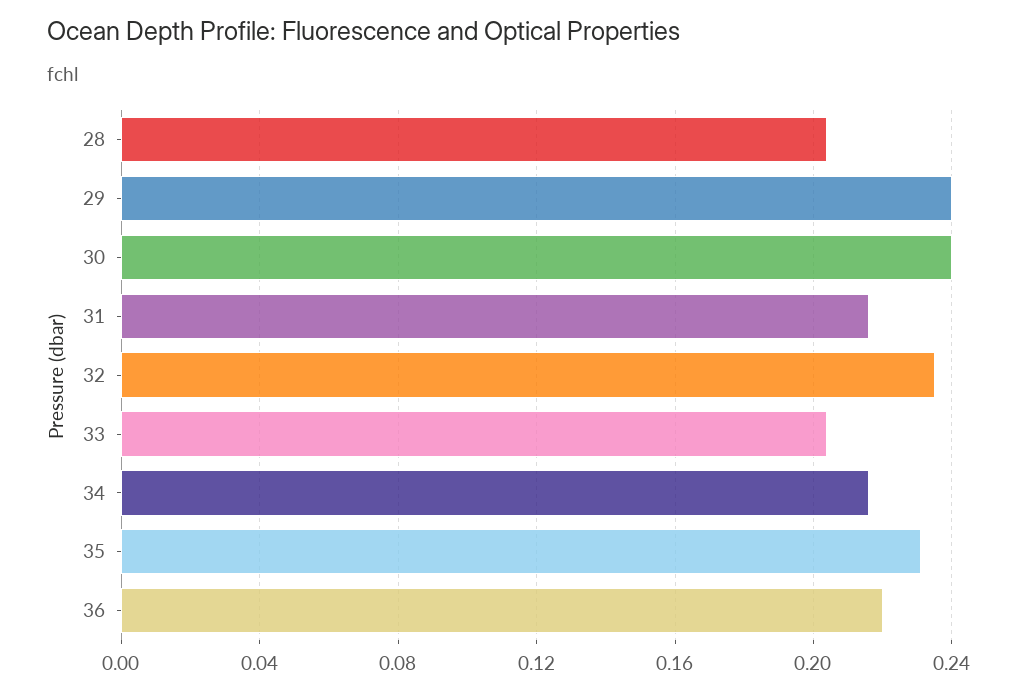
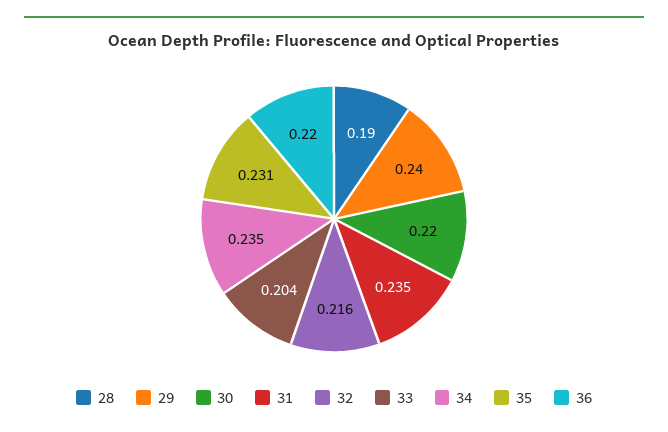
28: 0.205 -> 0.19
30: 0.24 -> 0.22
31: 0.215 -> 0.235
32: 0.235 -> 0.216
34: 0.215 -> 0.235

